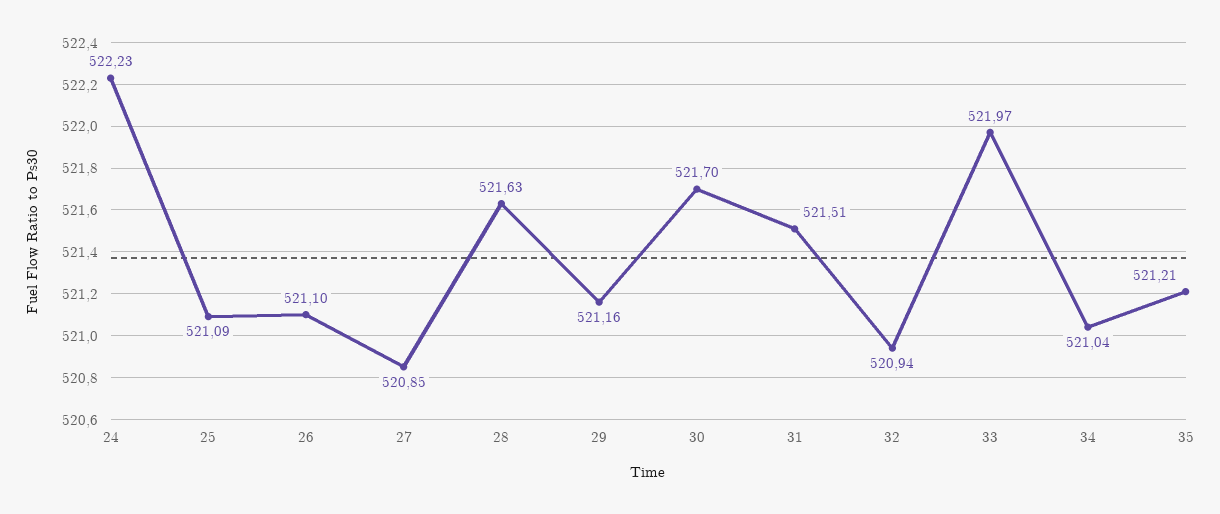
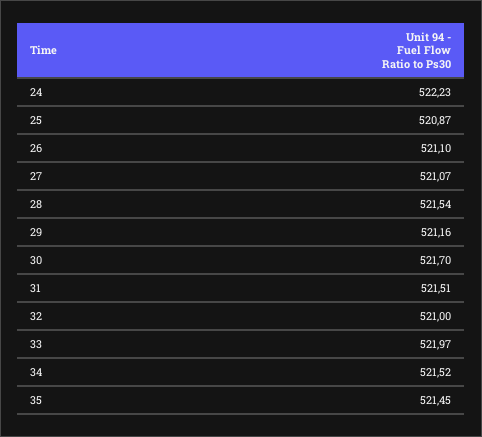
25: 521.09 -> 520.87
27: 520.85 -> 521.07
28: 521.63 -> 521.54
32: 520.94 -> 521
34: 521.04 -> 521.52
35: 521.21 -> 521.45

